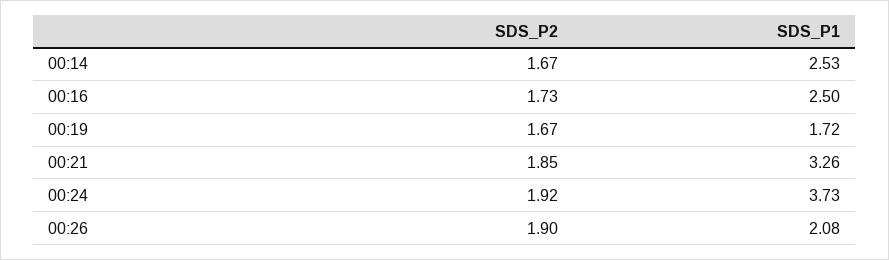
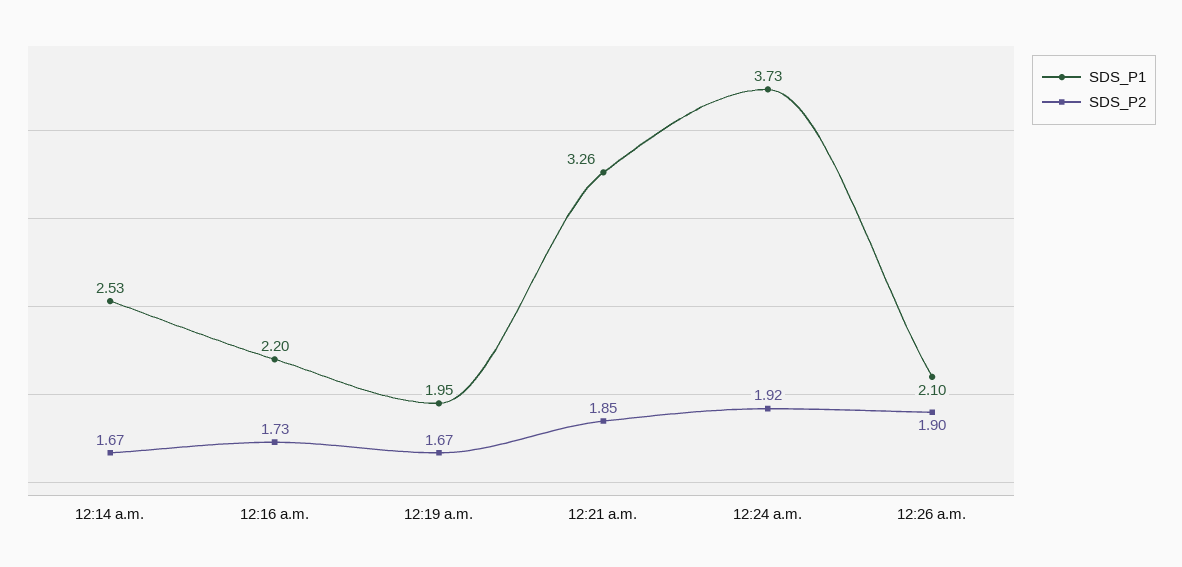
SDS_P1, 00:16: 2.5 -> 2.2
SDS_P1, 00:19: 1.72 -> 1.95
SDS_P1, 00:26: 2.08 -> 2.1

